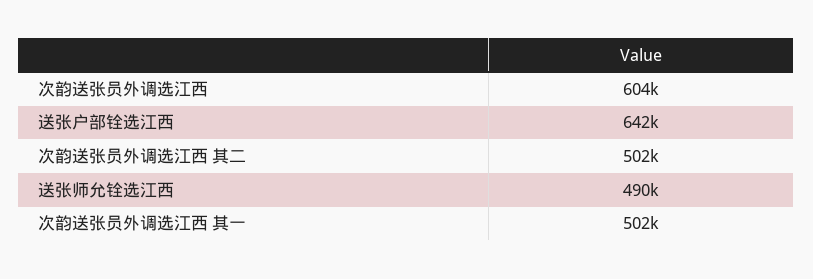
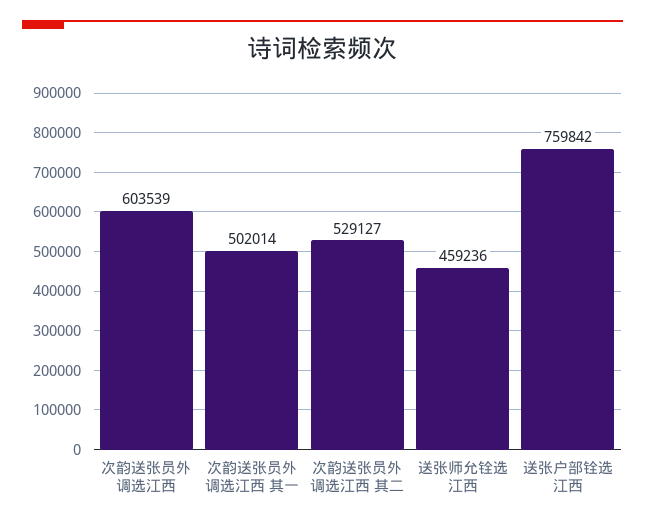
送张户部铨选江西: 642000 -> 759842
次韵送张员外调选江西 其二: 502000 -> 529127
送张师允铨选江西: 490000 -> 459236

